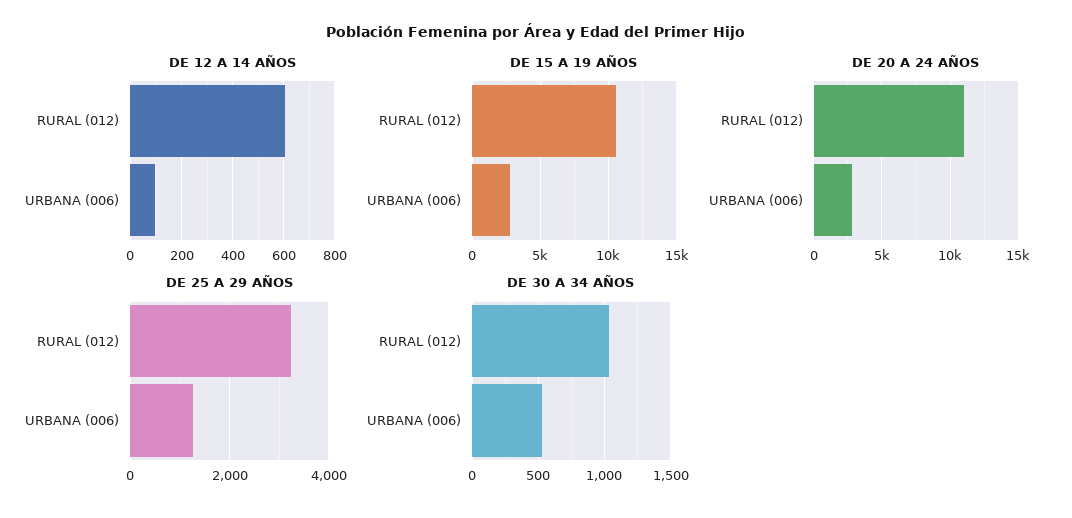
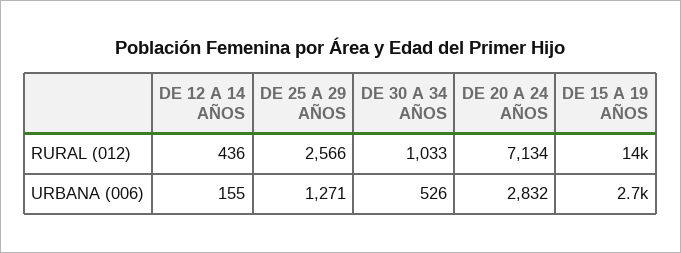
DE 12 A 14 AÑOS, RURAL (012): 600 -> 436
DE 12 A 14 AÑOS, URBANA (006): 100 -> 155
DE 15 A 19 AÑOS, RURAL (012): 10500 -> 14000
DE 20 A 24 AÑOS, RURAL (012): 11000 -> 7134
DE 25 A 29 AÑOS, RURAL (012): 3200 -> 2566

